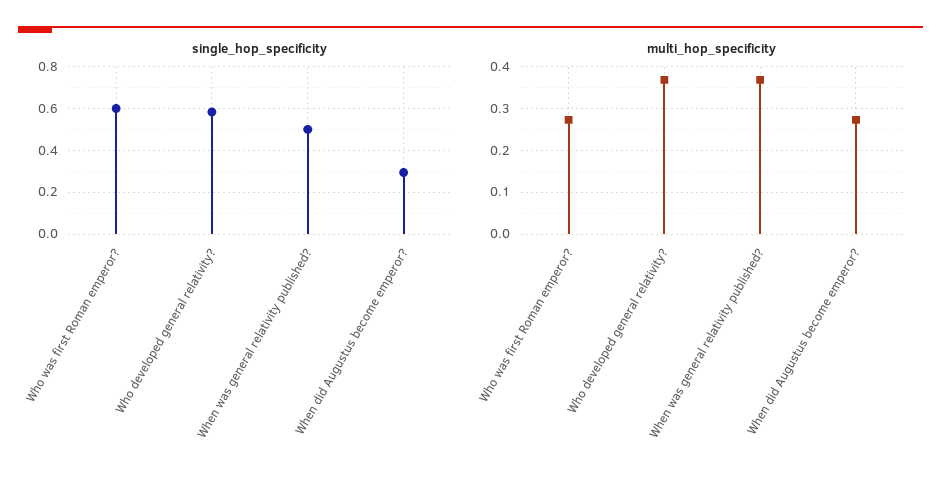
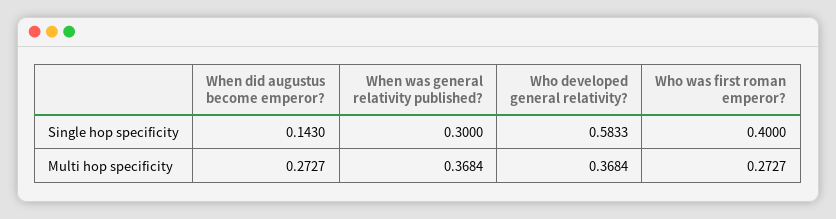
single_hop_specificity, Who was first Roman emperor?: 0.6 -> 0.4
single_hop_specificity, When was general relativity published?: 0.5 -> 0.3
single_hop_specificity, When did Augustus become emperor?: 0.3 -> 0.143

